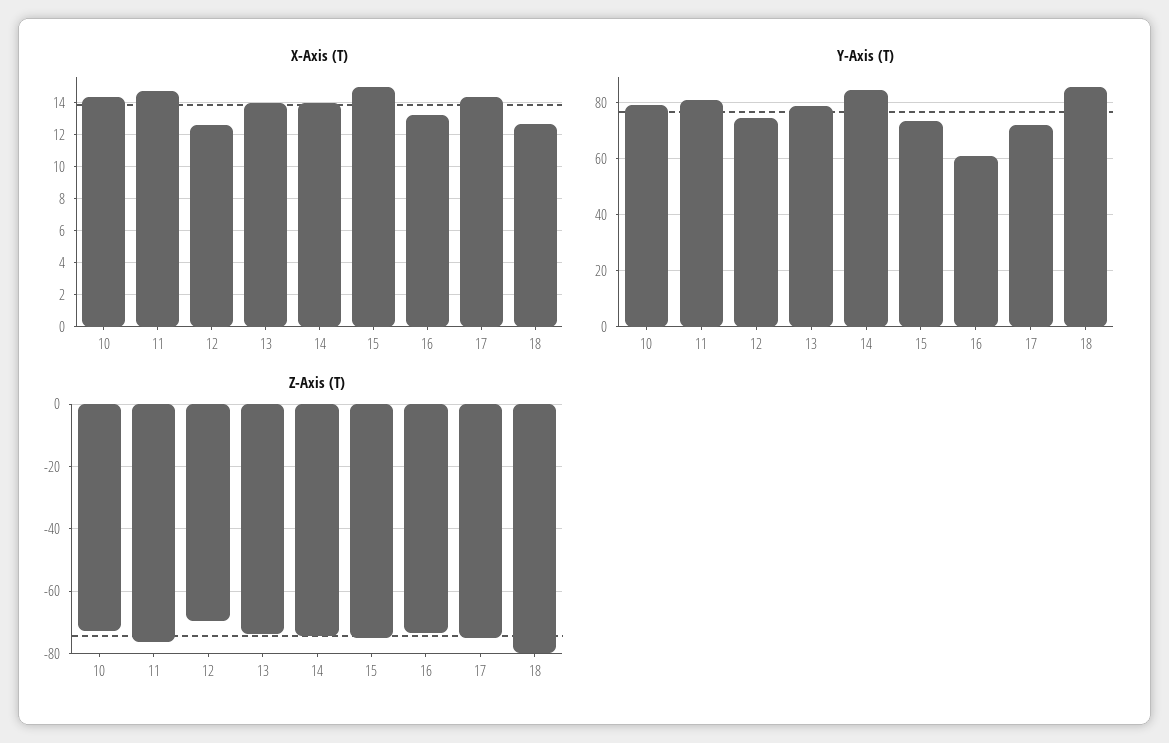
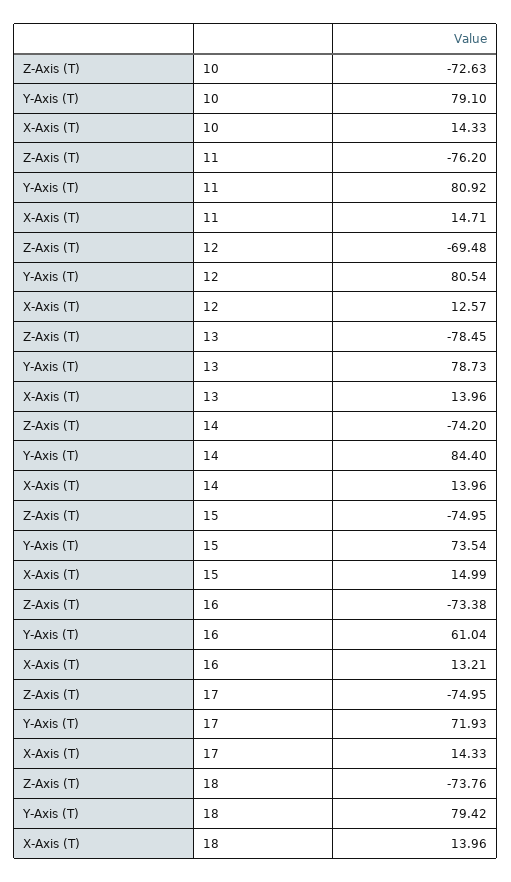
X-Axis (T), 18: 12.5 -> 13.96
Y-Axis (T), 12: 75 -> 80.54
Y-Axis (T), 18: 85 -> 79.42
Z-Axis (T), 13: -74 -> -78.45
Z-Axis (T), 18: -80 -> -73.76

